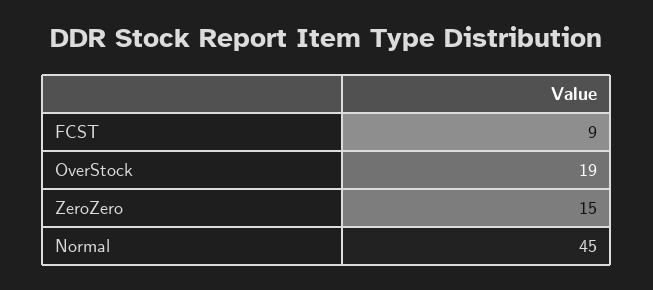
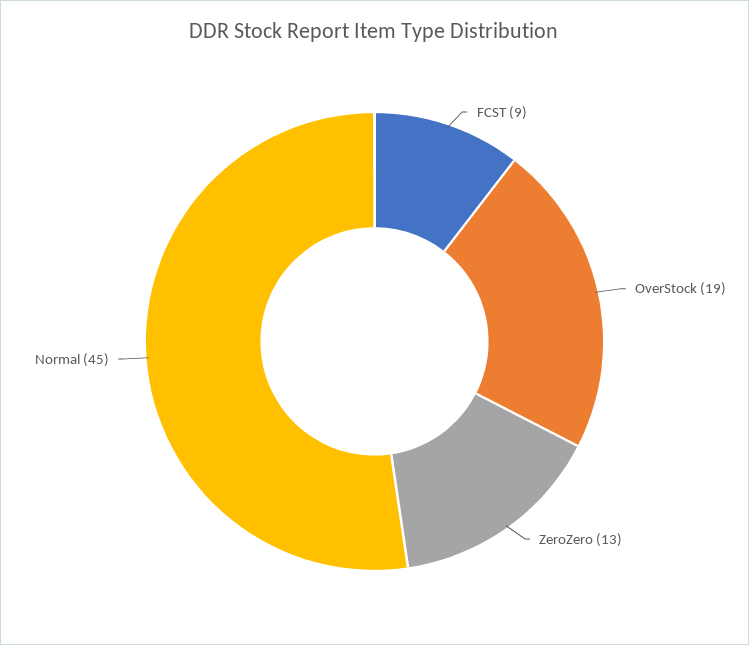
ZeroZero: 15 -> 13

